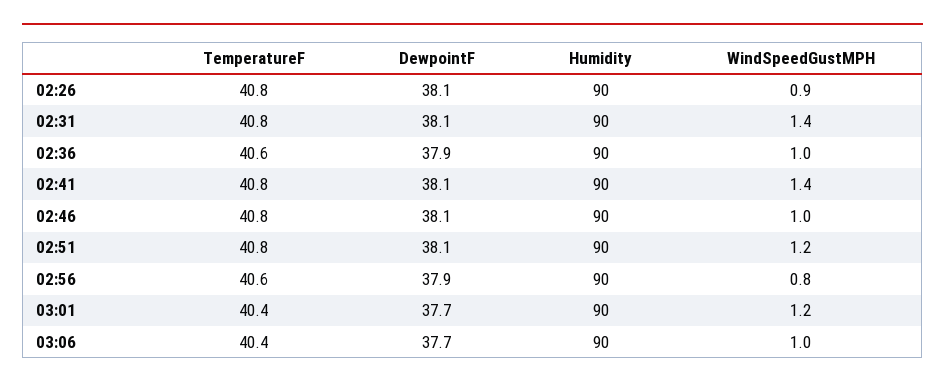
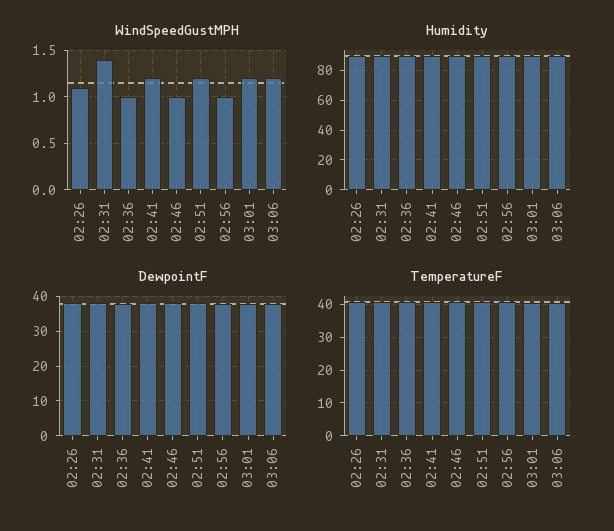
WindSpeedGustMPH, 02:26: 0.9 -> 1.1
WindSpeedGustMPH, 02:41: 1.4 -> 1.2
WindSpeedGustMPH, 02:56: 0.8 -> 1
WindSpeedGustMPH, 03:06: 1 -> 1.2

